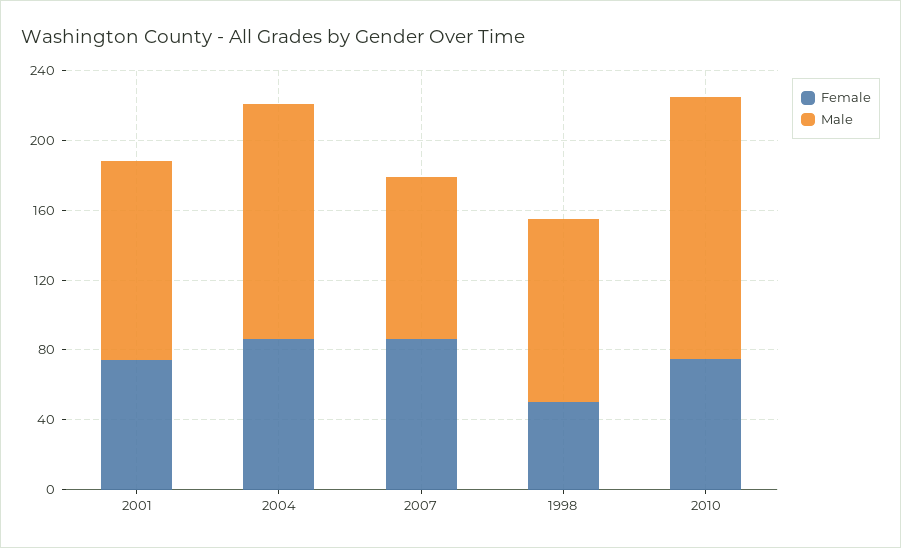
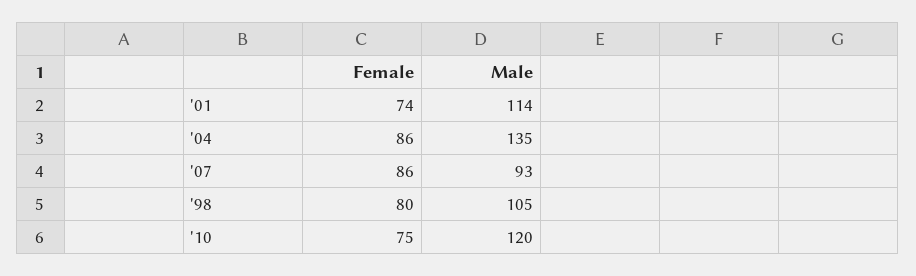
Female, 1998: 50 -> 80
Male, 2010: 150 -> 120

